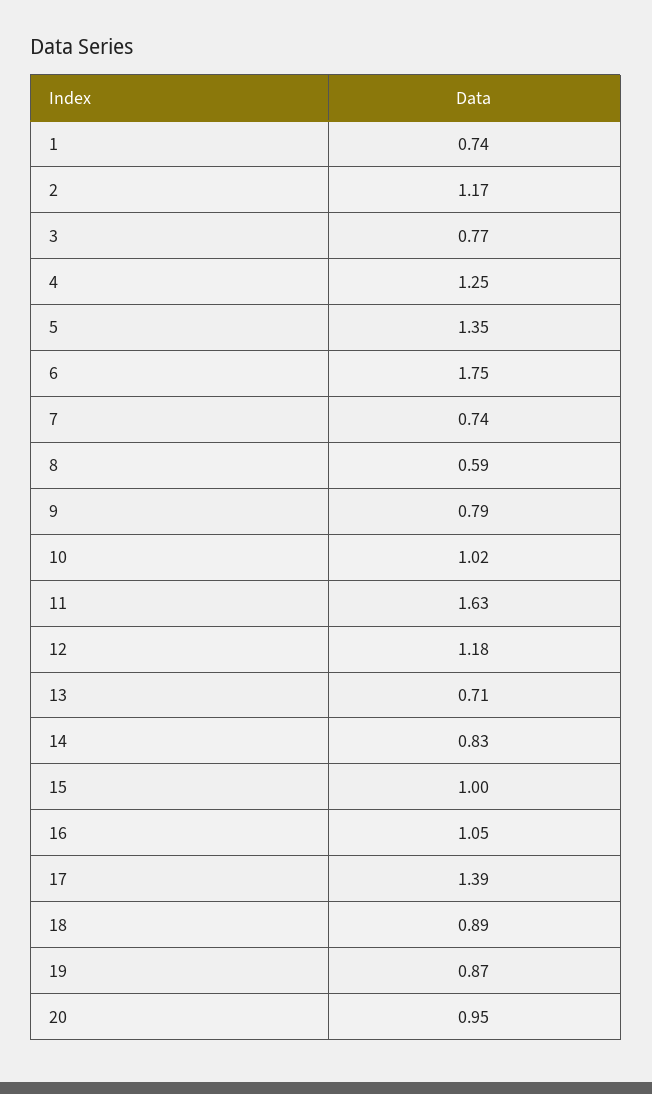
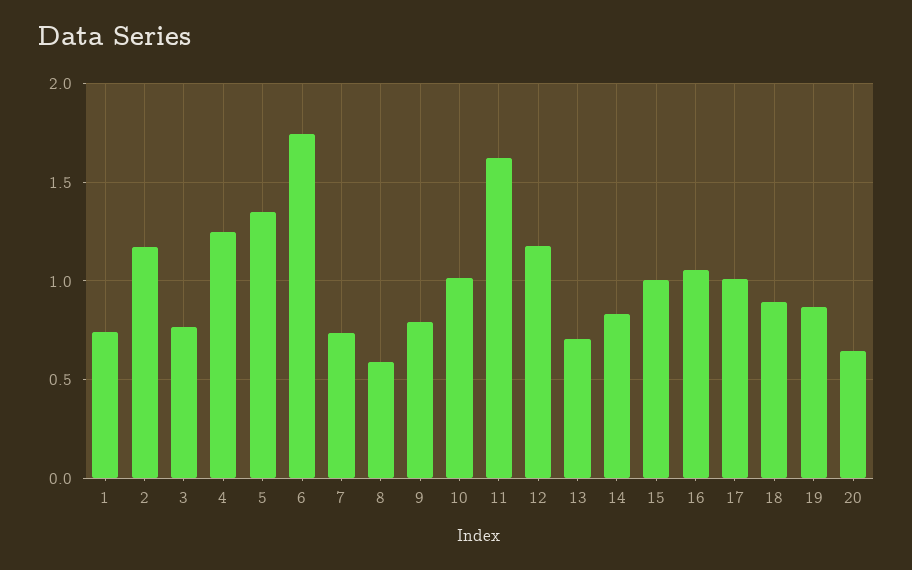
17: 1.39 -> 1
20: 0.95 -> 0.65

